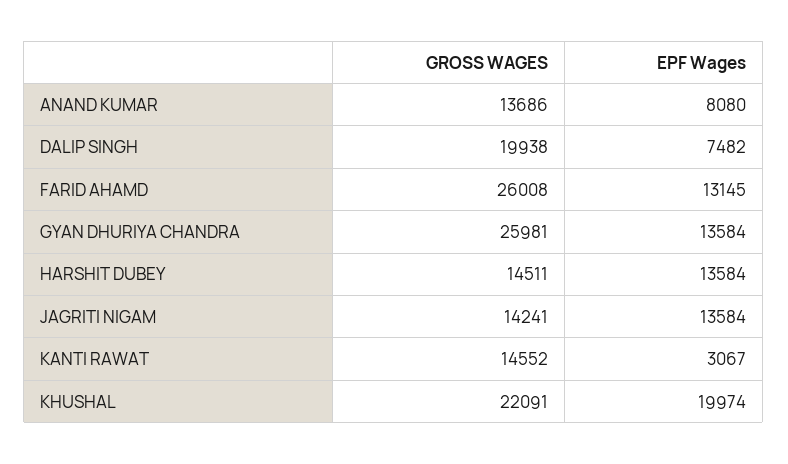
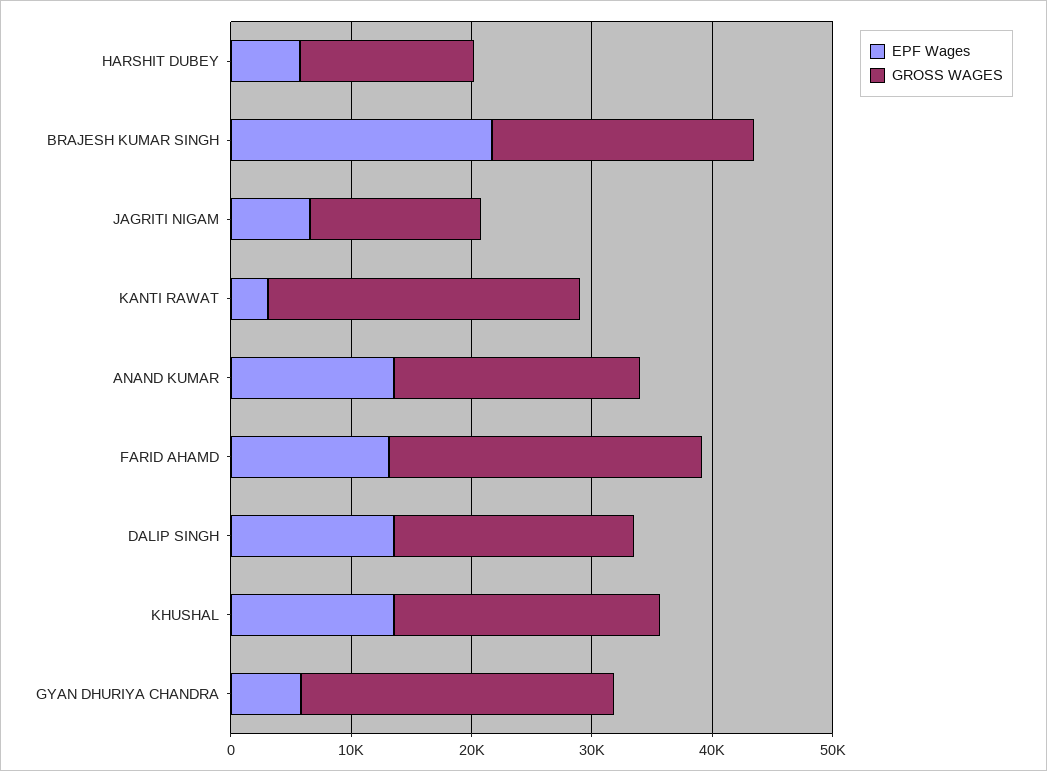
GROSS WAGES, ANAND KUMAR: 13686 -> 20000
EPF Wages, ANAND KUMAR: 8080 -> 14000
EPF Wages, DALIP SINGH: 7482 -> 14000
EPF Wages, GYAN DHURIYA CHANDRA: 13584 -> 6000
EPF Wages, HARSHIT DUBEY: 13584 -> 6000
EPF Wages, JAGRITI NIGAM: 13584 -> 6000
GROSS WAGES, KANTI RAWAT: 14552 -> 26000
EPF Wages, KHUSHAL: 19974 -> 14000
EPF Wages, BRAJESH KUMAR SINGH: none -> 22000
GROSS WAGES, BRAJESH KUMAR SINGH: none -> 22000

